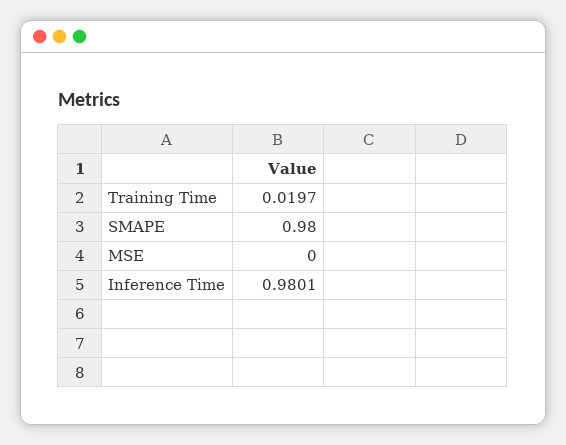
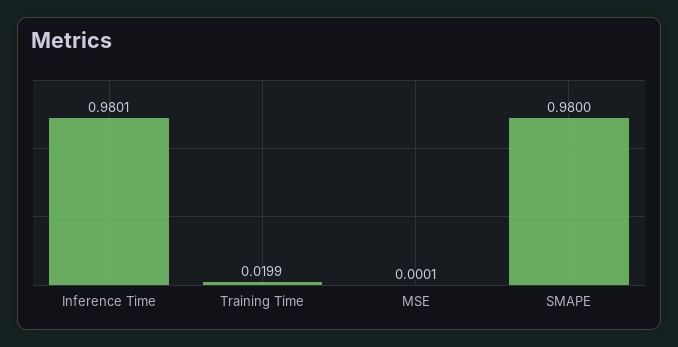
Training Time: 0.0197 -> 0.0199
MSE: 0 -> 0.0001

